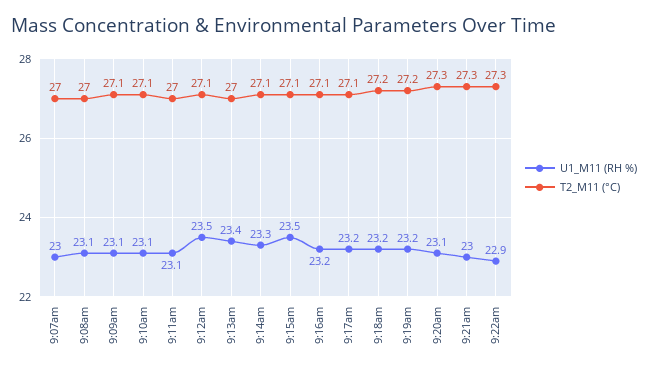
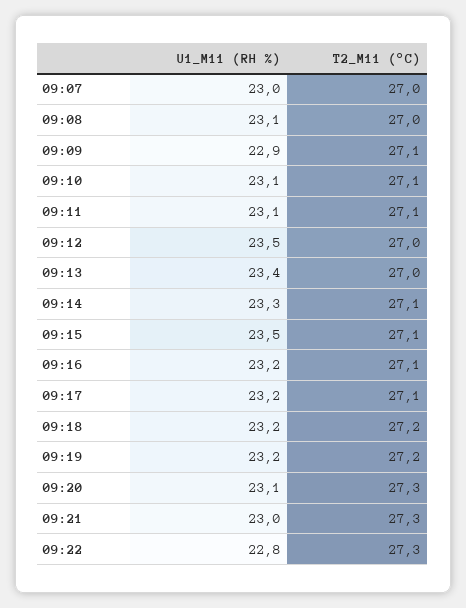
U1_M11 (RH %), 9:09am: 23.1 -> 22.9
T2_M11 (°C), 9:11am: 27 -> 27.1
T2_M11 (°C), 9:12am: 27.1 -> 27
U1_M11 (RH %), 9:22am: 22.9 -> 22.8

